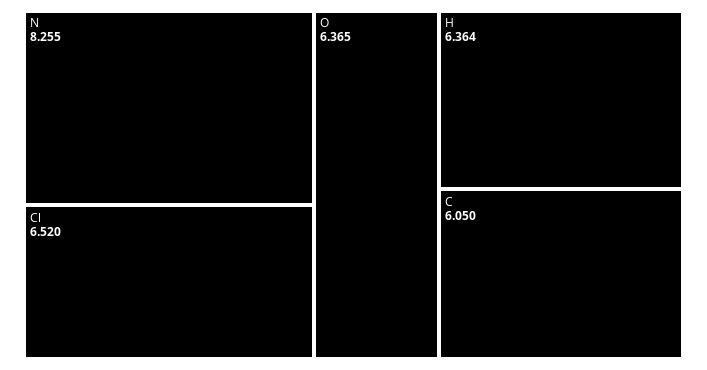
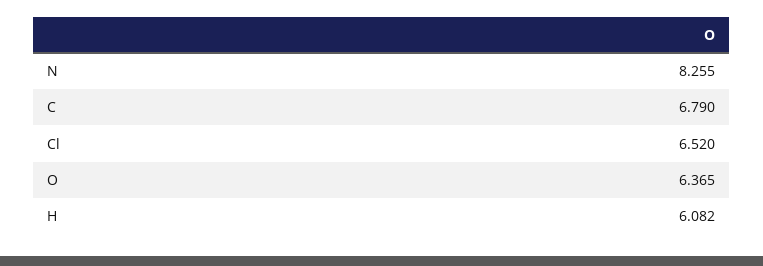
H: 6.364 -> 6.082
C: 6.05 -> 6.79

